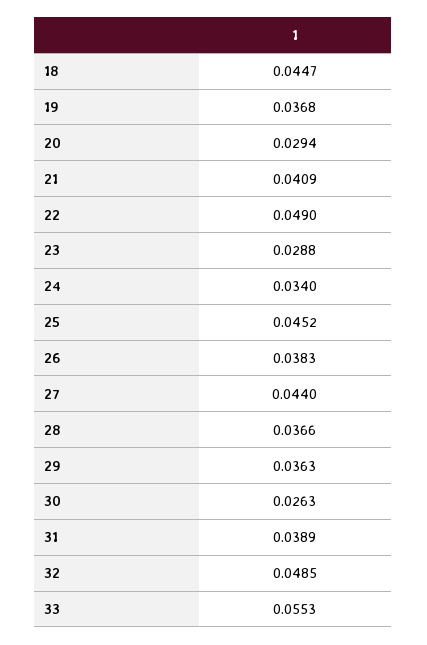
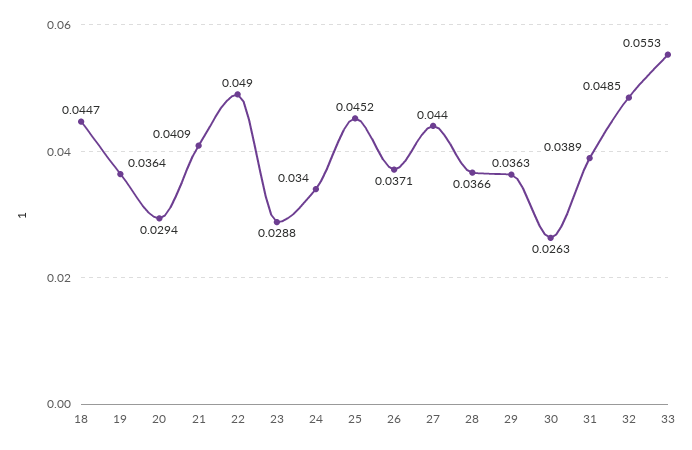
19: 0.0368 -> 0.0364
26: 0.0383 -> 0.0371

